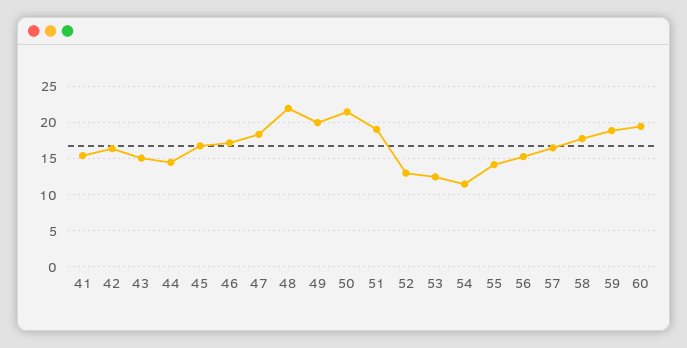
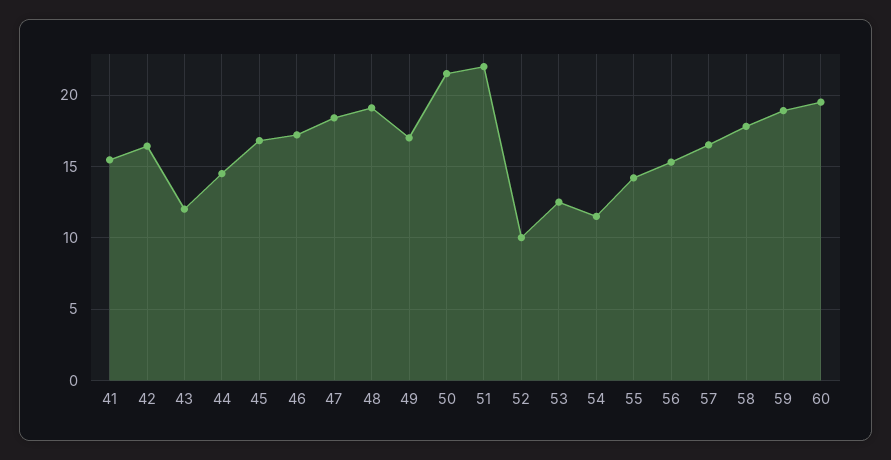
43: 15 -> 12
48: 22 -> 19
49: 20 -> 17
51: 19 -> 22
52: 13 -> 10

